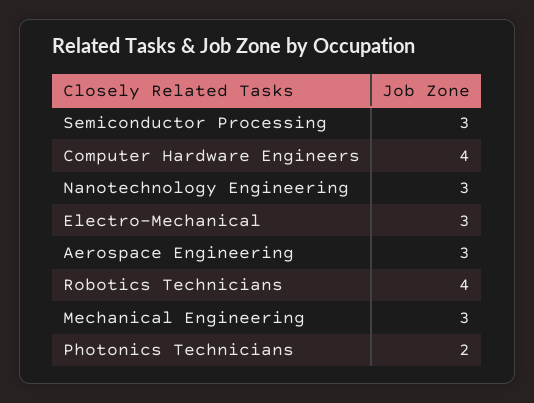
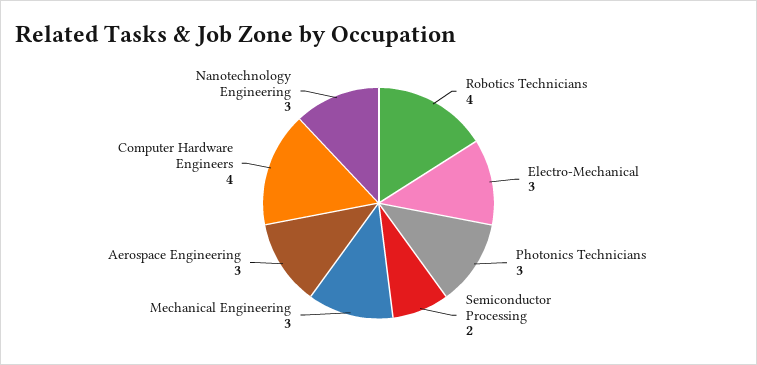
Semiconductor Processing: 3 -> 2
Photonics Technicians: 2 -> 3

